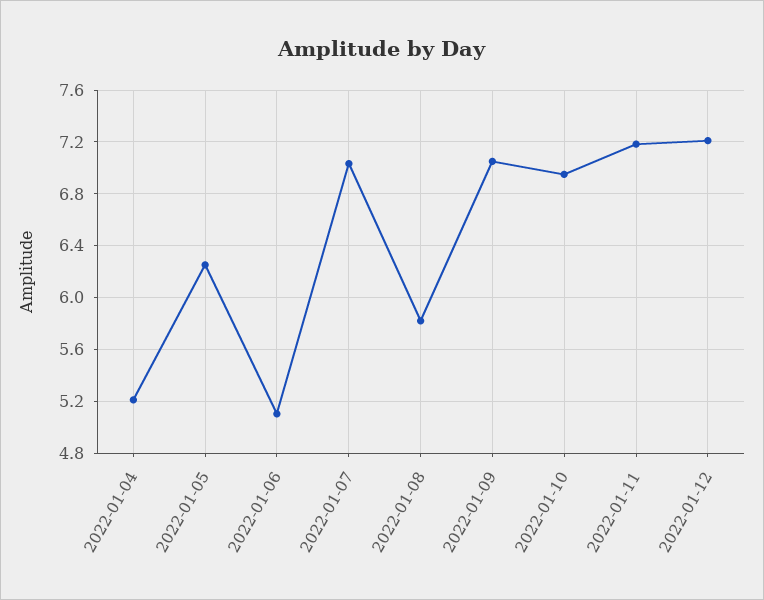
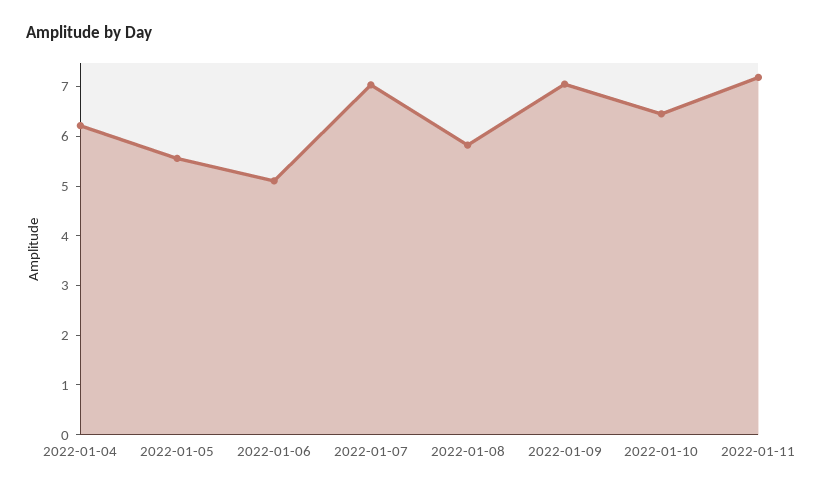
2022-01-04: 5.2 -> 6.2
2022-01-05: 6.25 -> 5.6
2022-01-10: 6.95 -> 6.4
2022-01-12: 7.2 -> none

